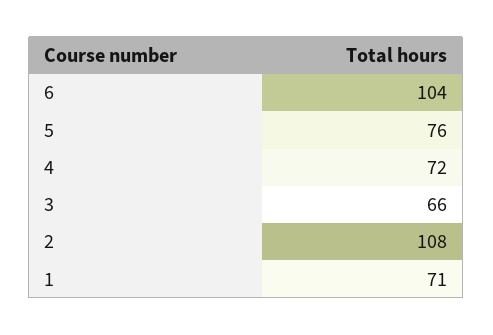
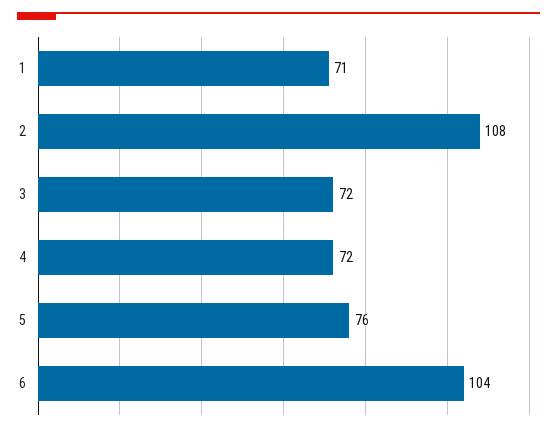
3: 66 -> 72

